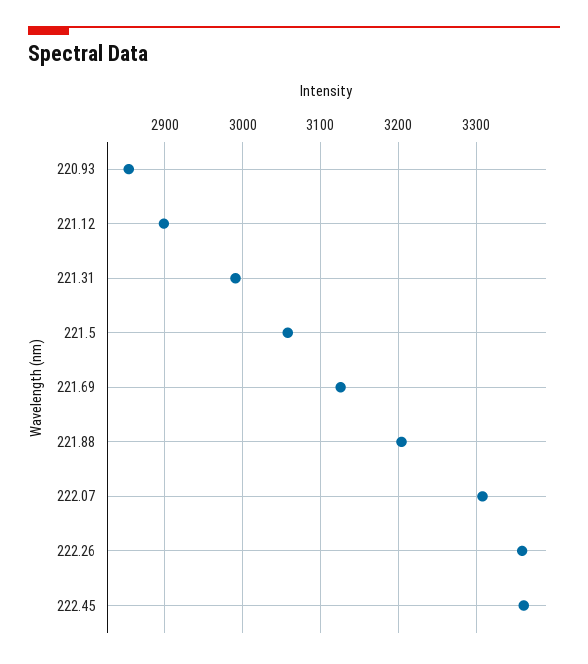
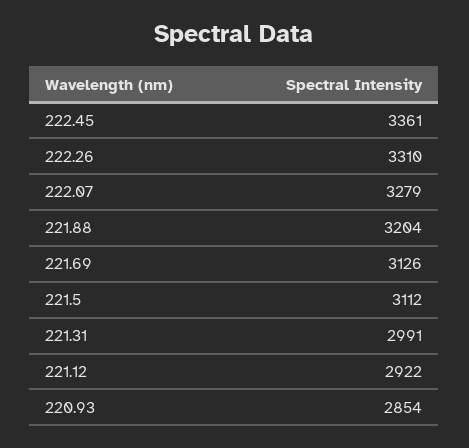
221.12: 2900 -> 2922
221.5: 3060 -> 3112
222.07: 3310 -> 3279
222.26: 3360 -> 3310

